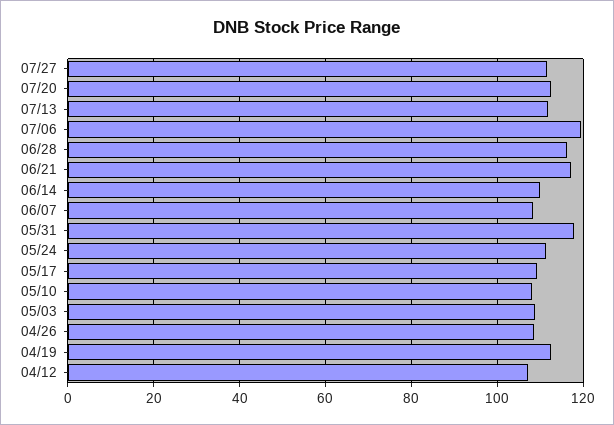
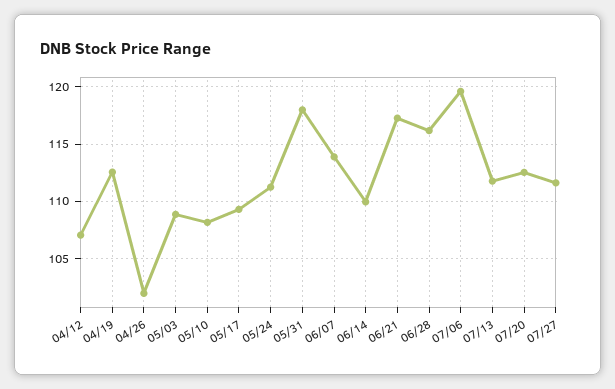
06/07: 108 -> 114
04/26: 108 -> 102

